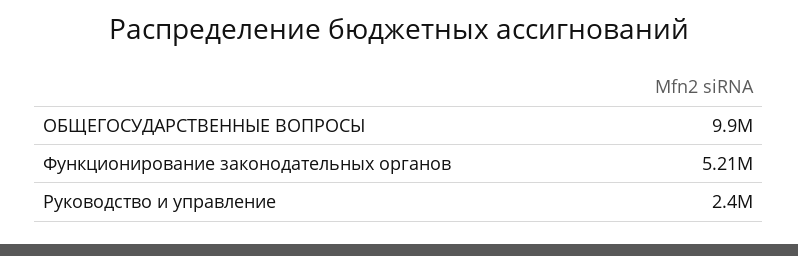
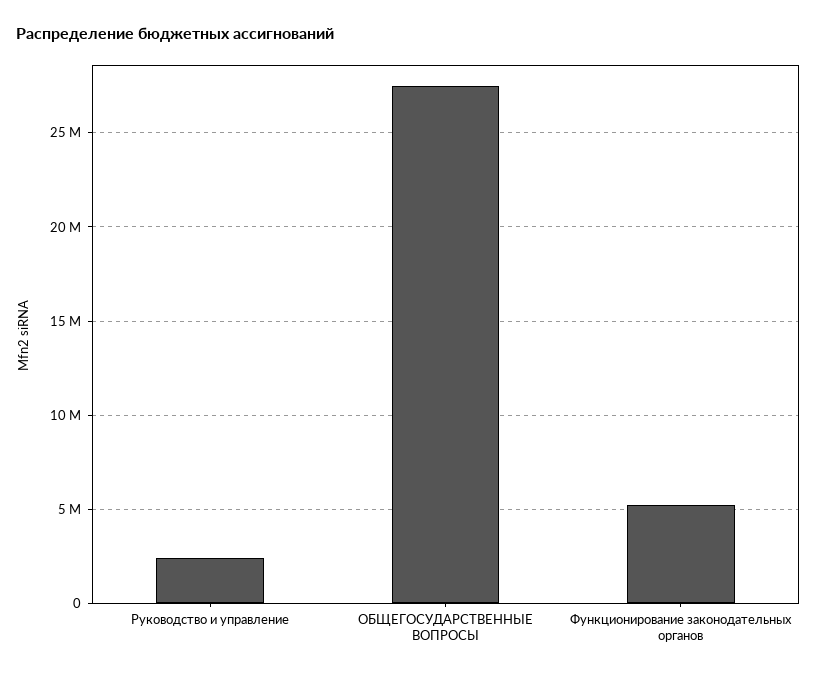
ОБЩЕГОСУДАРСТВЕННЫЕ ВОПРОСЫ: 9900000 -> 27500000

